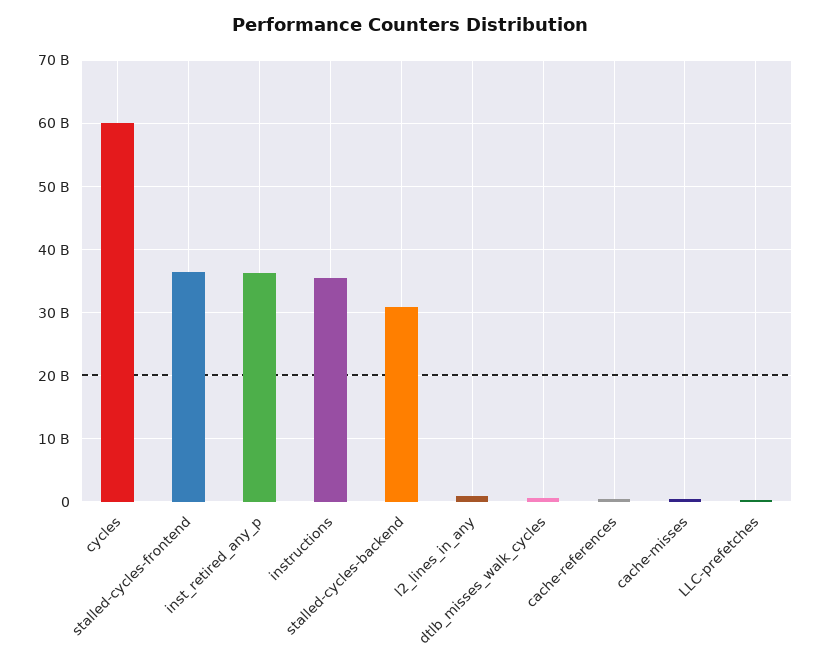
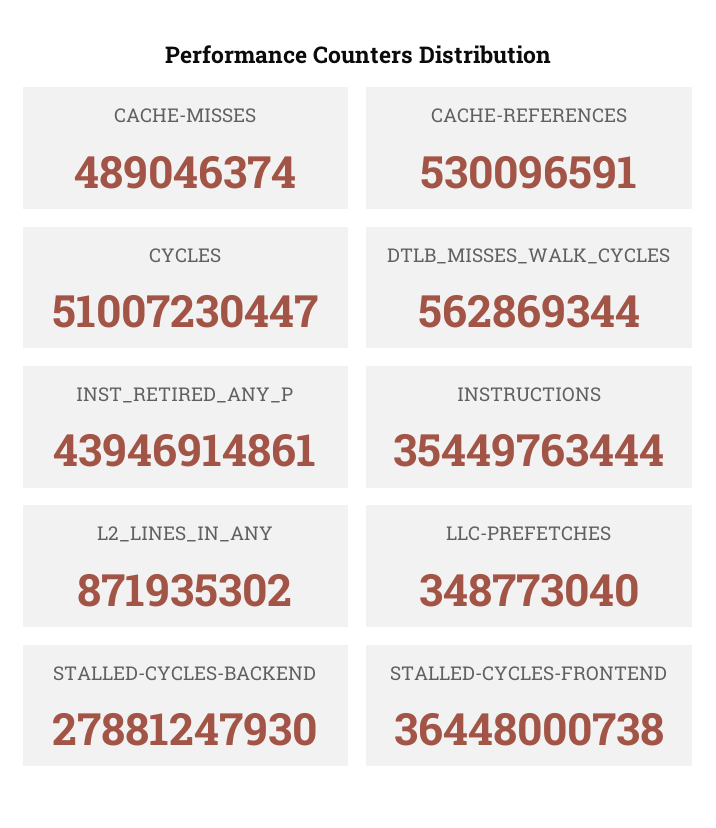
cycles: 60000000000 -> 51007230447
inst_retired_any_p: 36000000000 -> 43946914861
stalled-cycles-backend: 31000000000 -> 27881247930

